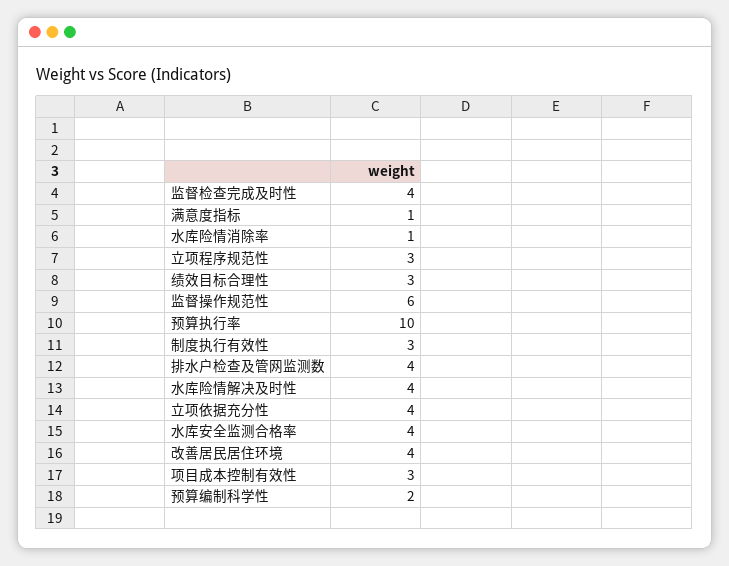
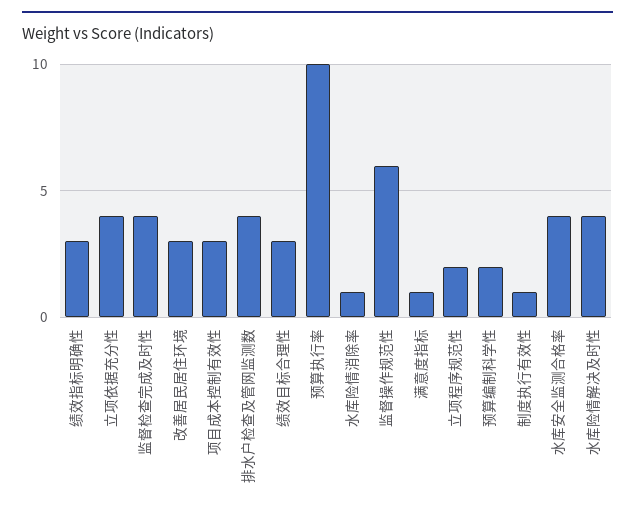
立项程序规范性: 3 -> 2
制度执行有效性: 3 -> 1
改善居民居住环境: 4 -> 3
绩效指标明确性: none -> 3

